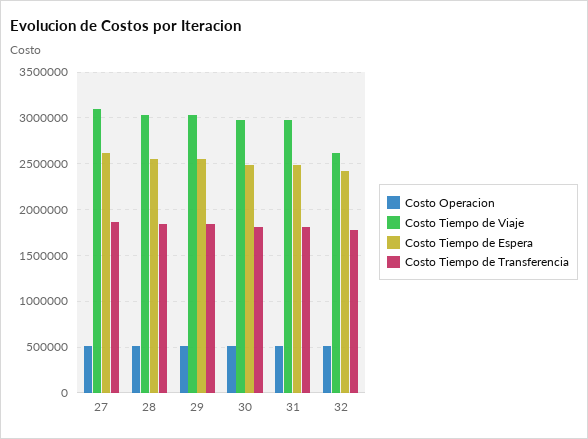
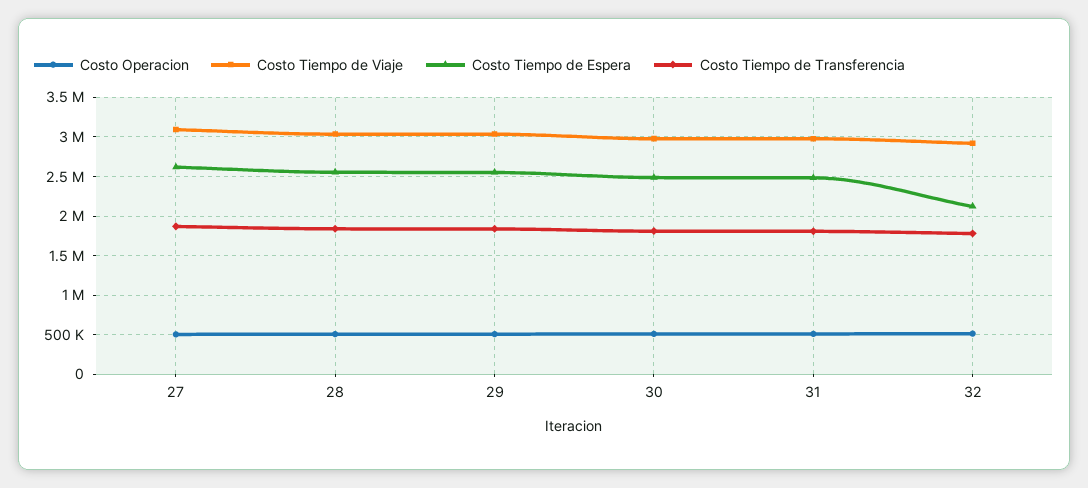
Costo Tiempo de Viaje, 32: 2600000 -> 2900000
Costo Tiempo de Espera, 32: 2400000 -> 2100000

